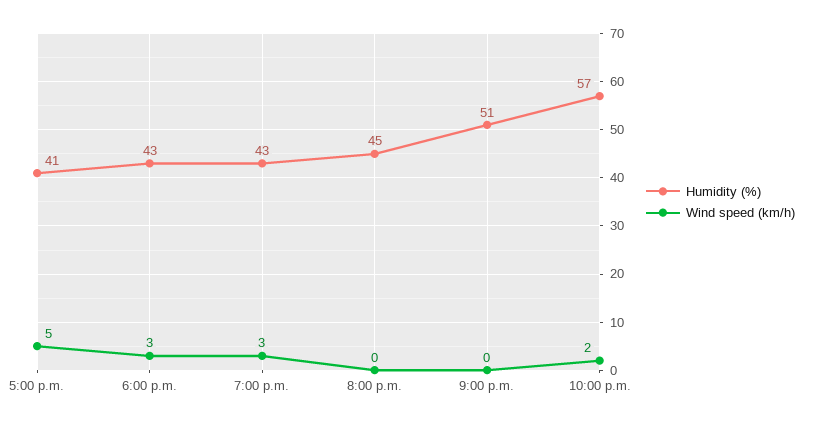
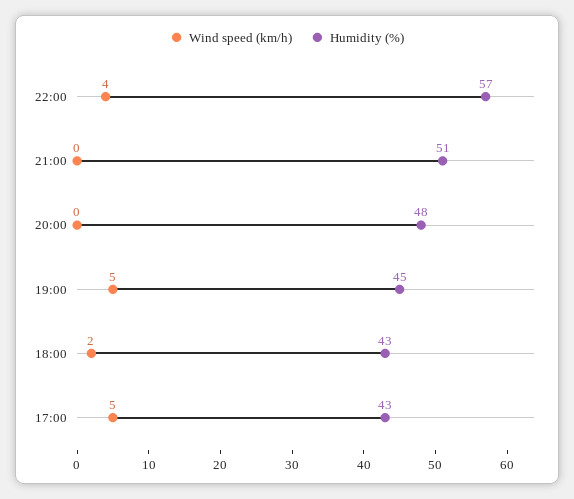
Humidity (%), 5:00 p.m.: 41 -> 43
Wind speed (km/h), 6:00 p.m.: 3 -> 2
Humidity (%), 7:00 p.m.: 43 -> 45
Wind speed (km/h), 7:00 p.m.: 3 -> 5
Humidity (%), 8:00 p.m.: 45 -> 48
Wind speed (km/h), 10:00 p.m.: 2 -> 4

